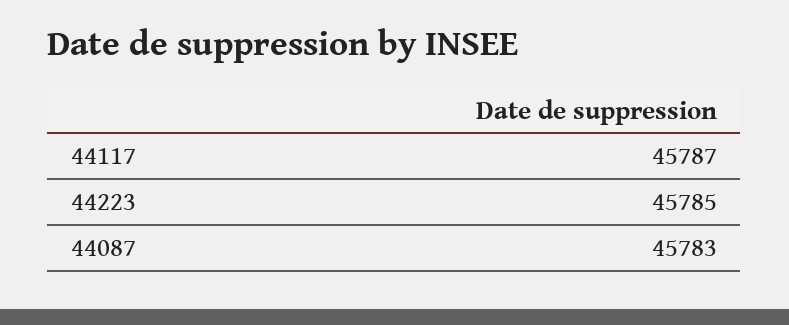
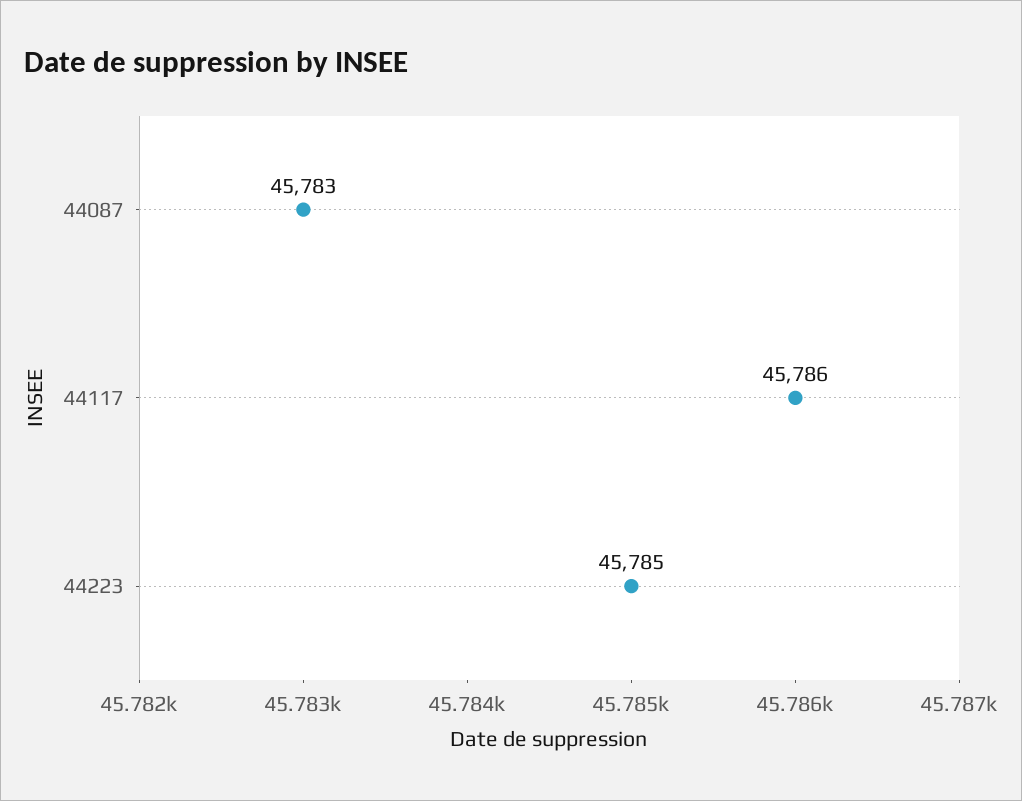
44117: 45787 -> 45786

